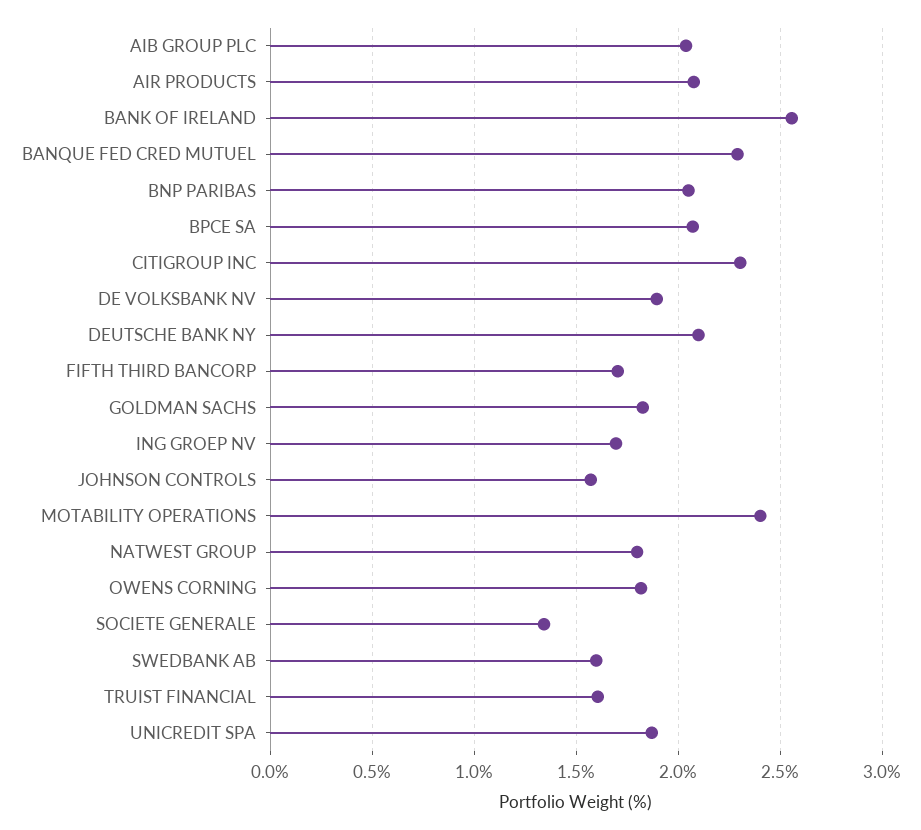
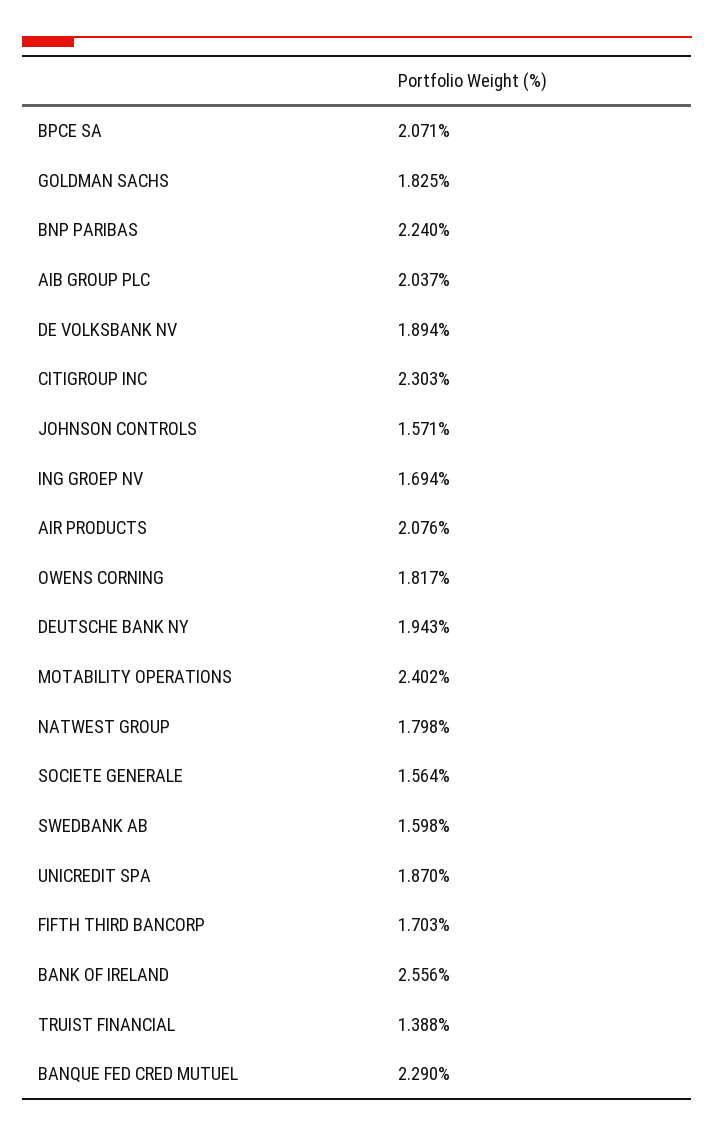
BNP PARIBAS: 2.05 -> 2.24
DEUTSCHE BANK NY: 2.1 -> 1.943
SOCIETE GENERALE: 1.35 -> 1.564
TRUIST FINANCIAL: 1.6 -> 1.388

